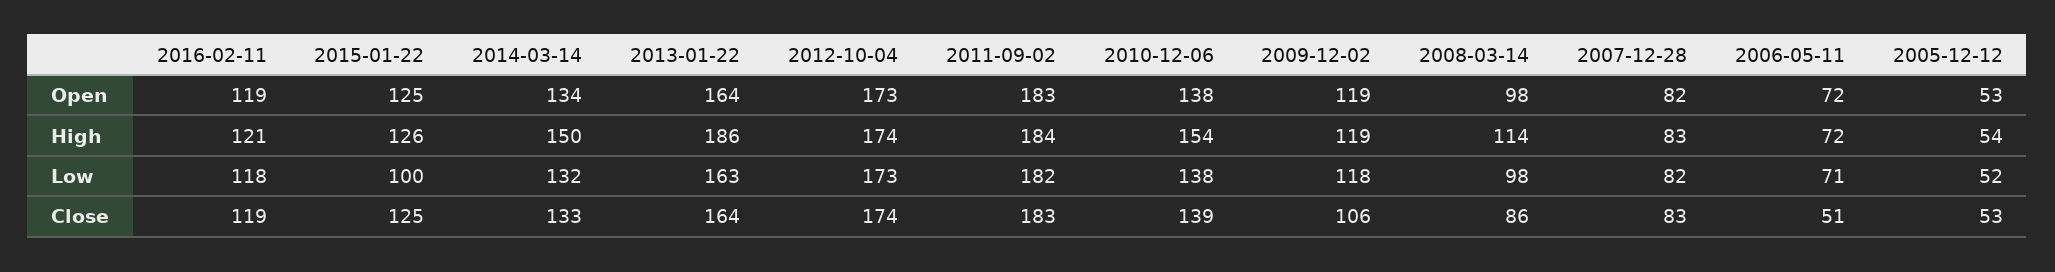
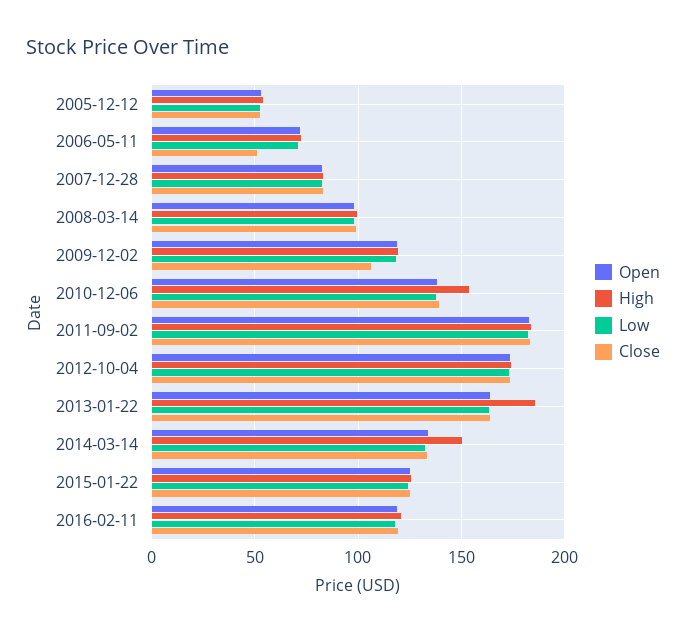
High, 2008-03-14: 114 -> 100
Low, 2015-01-22: 100 -> 125
Close, 2008-03-14: 86 -> 100

